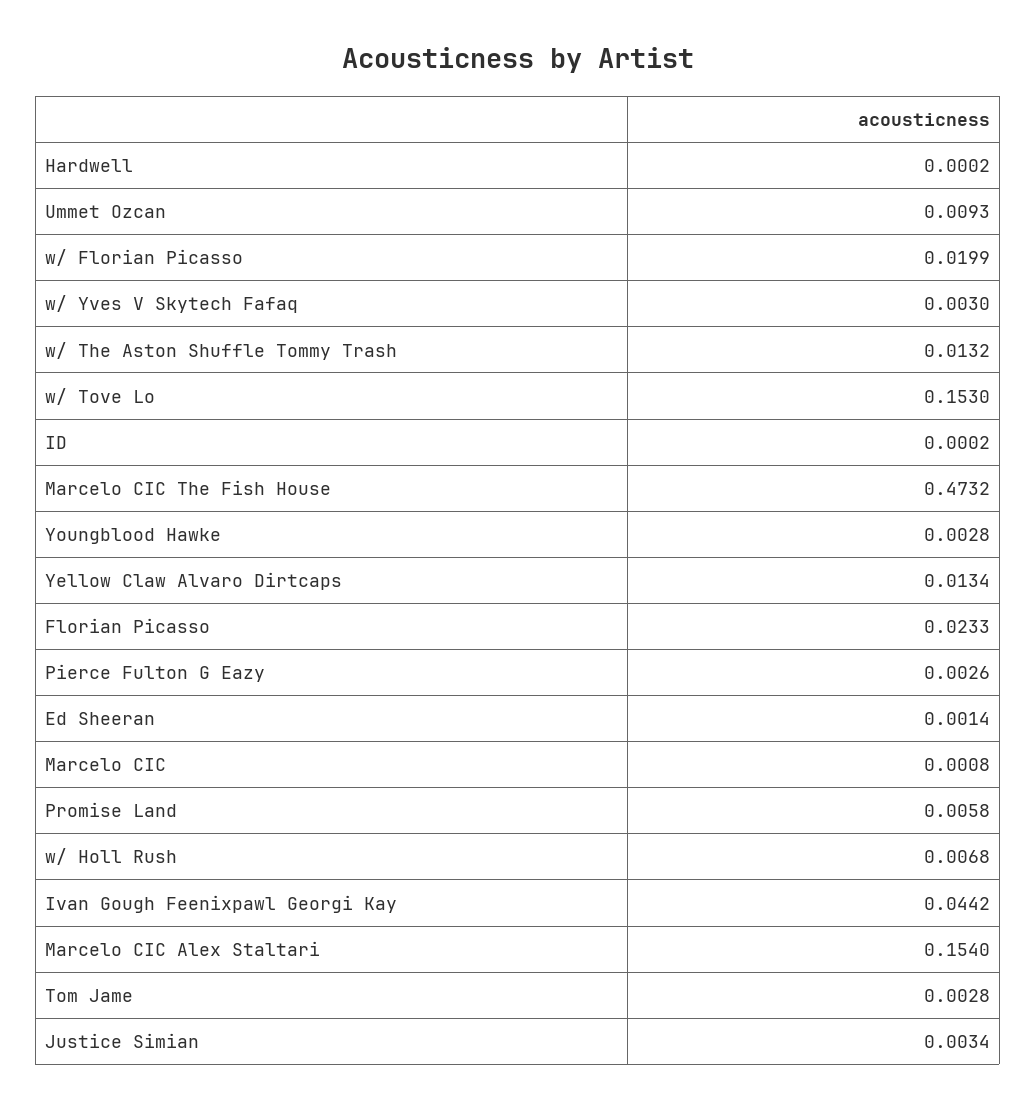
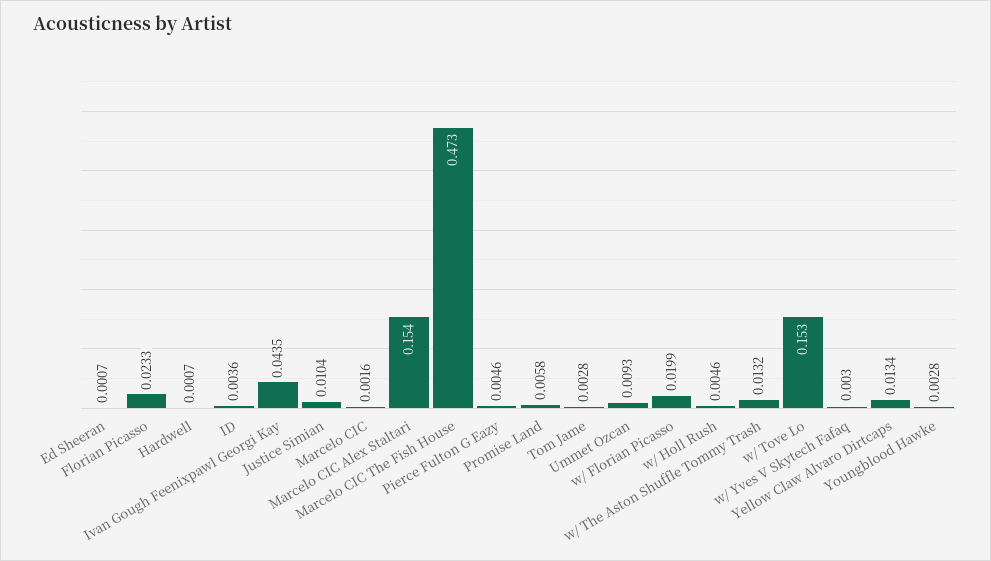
Hardwell: 0.0002 -> 0.0007
ID: 0.0002 -> 0.0036
Marcelo CIC The Fish House: 0.4732 -> 0.473
Pierce Fulton G Eazy: 0.0026 -> 0.0046
Ed Sheeran: 0.0014 -> 0.0007
Marcelo CIC: 0.0008 -> 0.0016
w/ Holl Rush: 0.0068 -> 0.0046
Ivan Gough Feenixpawl Georgi Kay: 0.0442 -> 0.0435
Justice Simian: 0.0034 -> 0.0104

